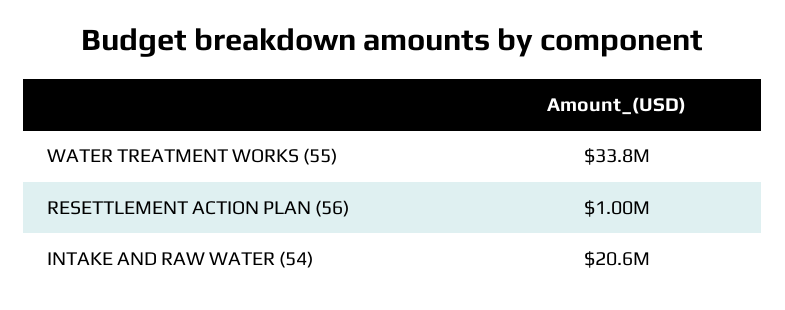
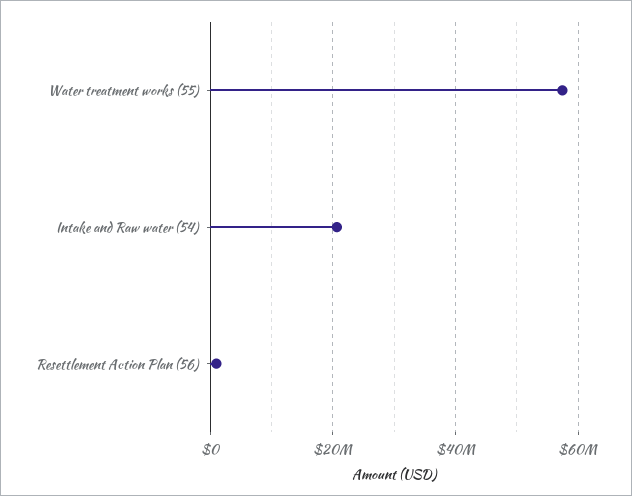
WATER TREATMENT WORKS (55): 33800000 -> 58000000

